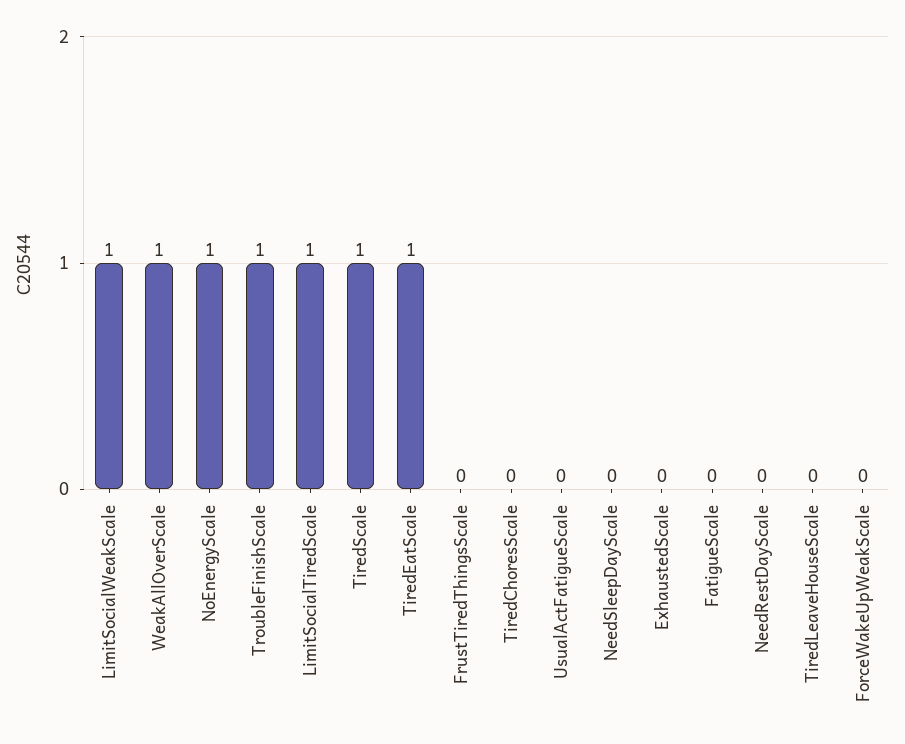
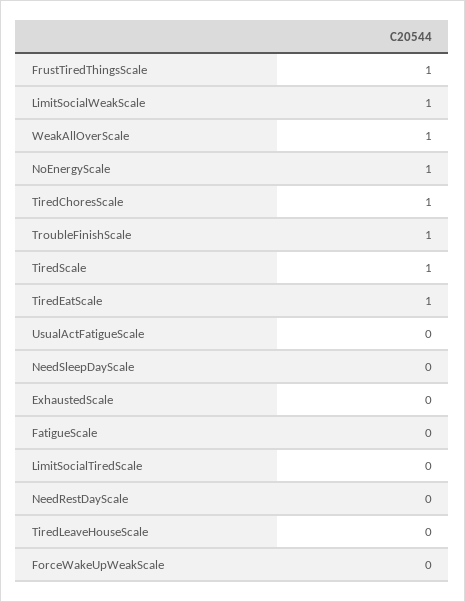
LimitSocialTiredScale: 1 -> 0
FrustTiredThingsScale: 0 -> 1
TiredChoresScale: 0 -> 1

